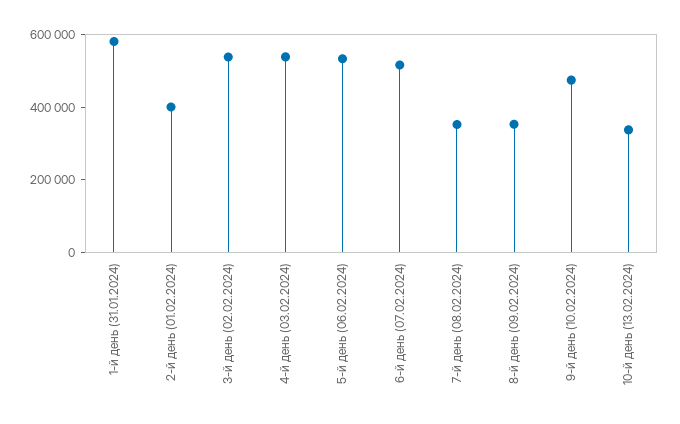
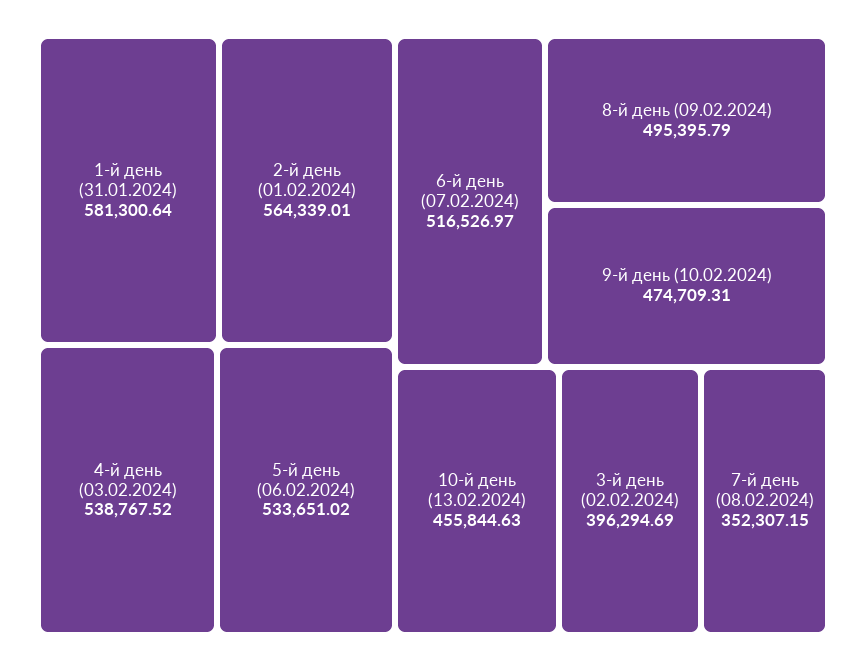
2-й день (01.02.2024): 400000 -> 564339.01
3-й день (02.02.2024): 550000 -> 396294.69
8-й день (09.02.2024): 350000 -> 495395.79
10-й день (13.02.2024): 350000 -> 455844.63

